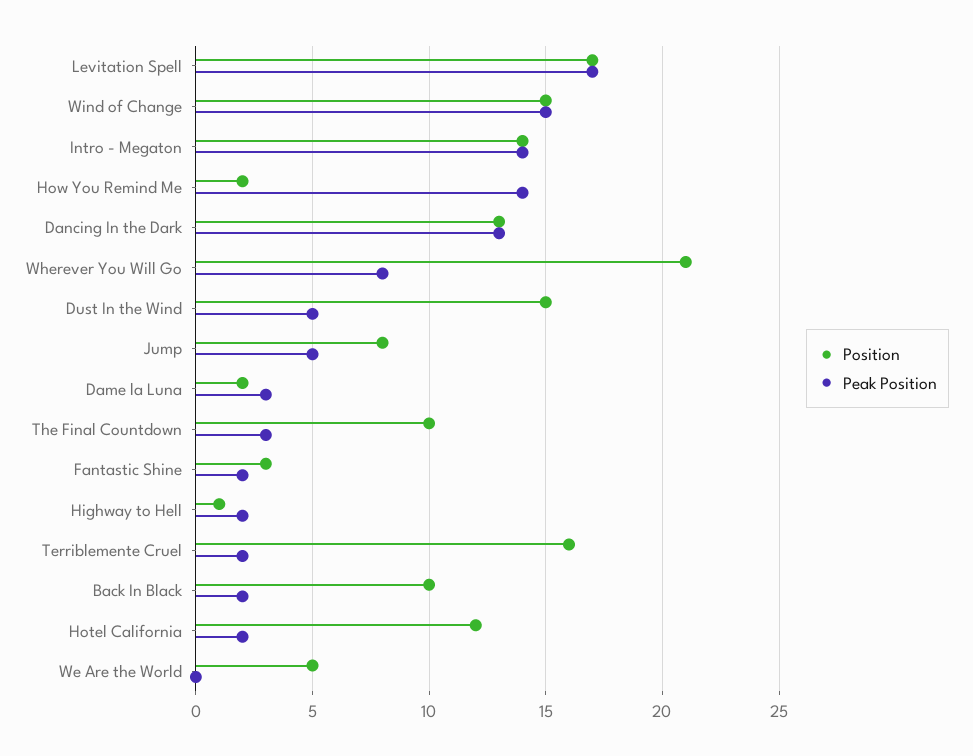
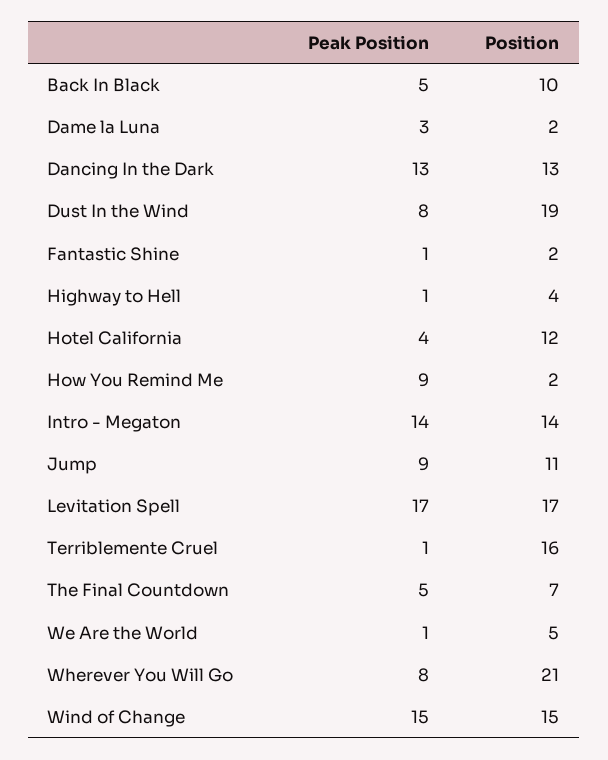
Peak Position, How You Remind Me: 14 -> 9
Position, Dust In the Wind: 15 -> 19
Peak Position, Dust In the Wind: 5 -> 8
Position, Jump: 8 -> 11
Peak Position, Jump: 5 -> 9
Position, The Final Countdown: 10 -> 7
Peak Position, The Final Countdown: 3 -> 5
Position, Fantastic Shine: 3 -> 2
Peak Position, Fantastic Shine: 2 -> 1
Position, Highway to Hell: 1 -> 4
Peak Position, Highway to Hell: 2 -> 1
Peak Position, Terriblemente Cruel: 2 -> 1
Peak Position, Back In Black: 2 -> 5
Peak Position, Hotel California: 2 -> 4
Peak Position, We Are the World: 0 -> 1

